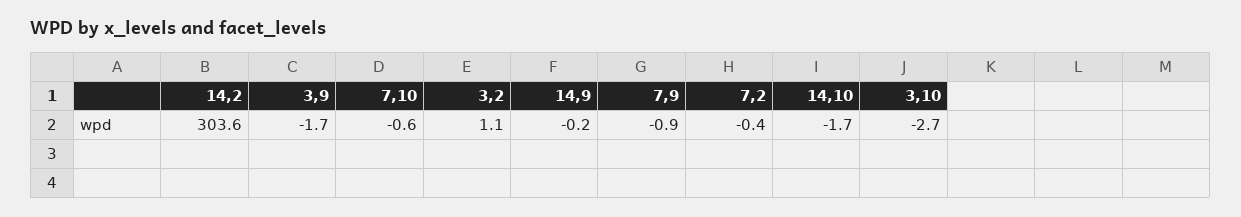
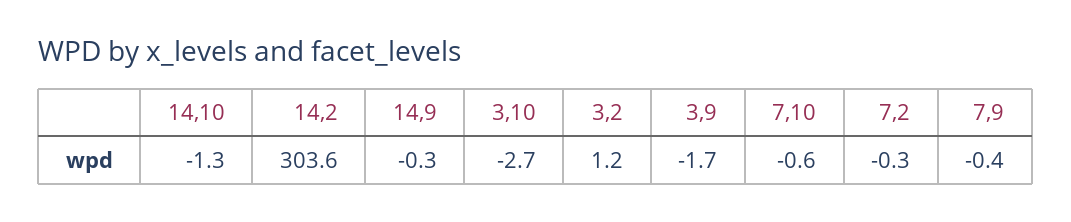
3,2: 1.1 -> 1.2
14,9: -0.2 -> -0.3
7,9: -0.9 -> -0.4
7,2: -0.4 -> -0.3
14,10: -1.7 -> -1.3

